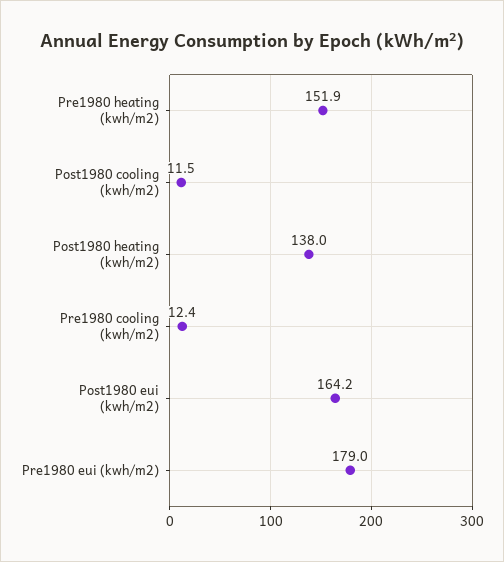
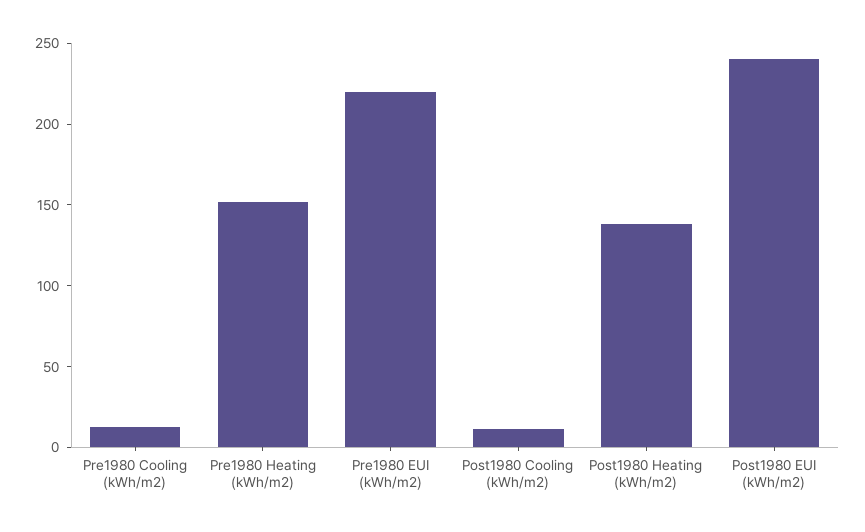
Post1980 eui (kwh/m2): 164.2 -> 240
Pre1980 eui (kwh/m2): 179 -> 220

